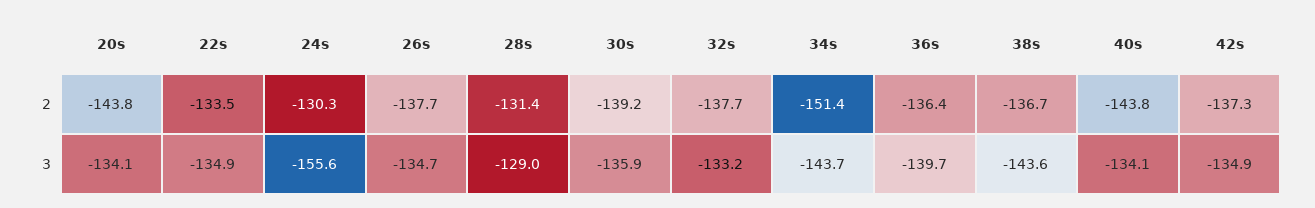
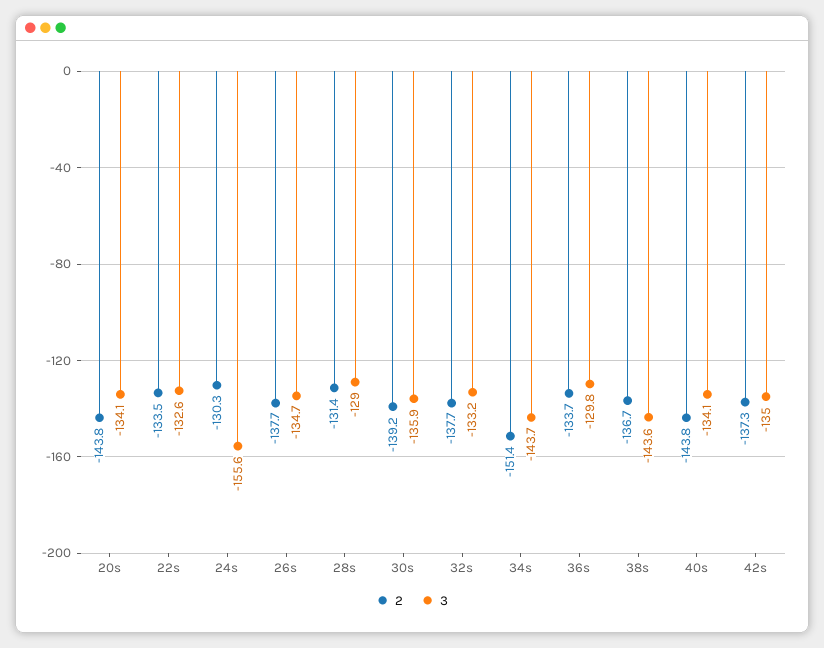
2, 36s: -136.4 -> -133.7
3, 22s: -134.9 -> -132.6
3, 36s: -139.7 -> -129.8
3, 42s: -134.9 -> -135

